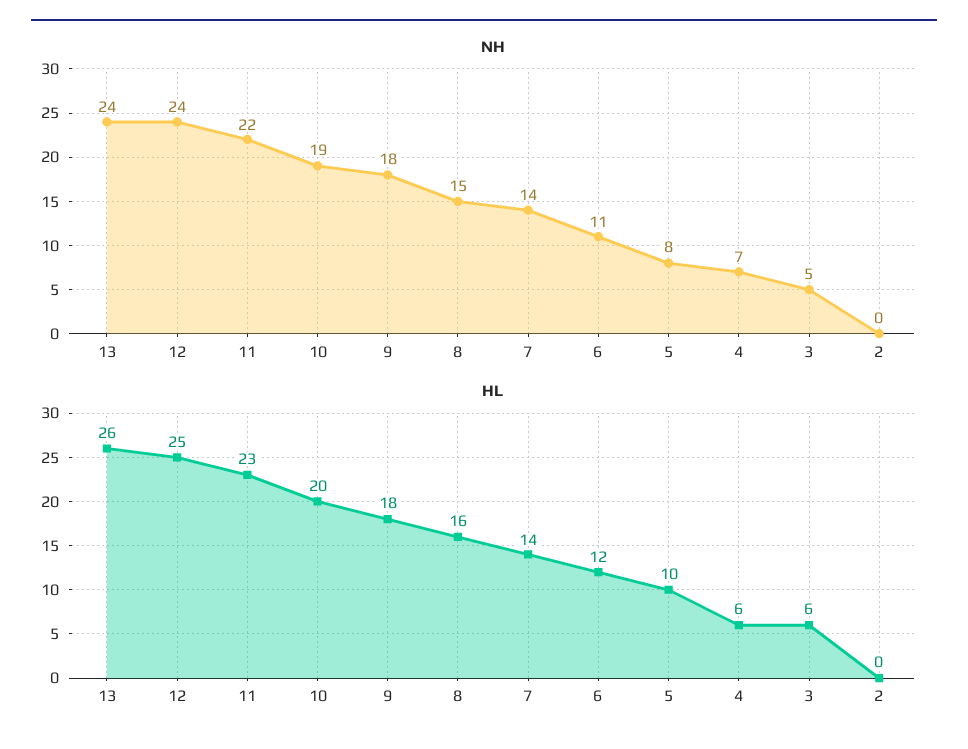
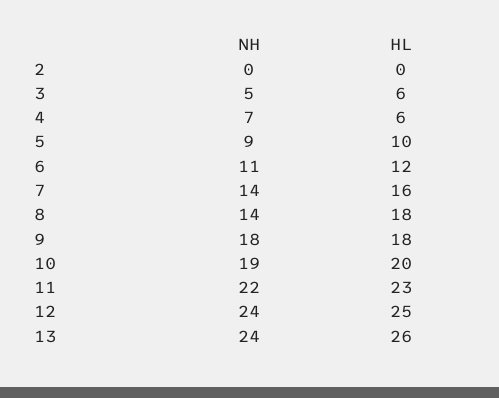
NH, 8: 15 -> 14
NH, 5: 8 -> 9
HL, 8: 16 -> 18
HL, 7: 14 -> 16

